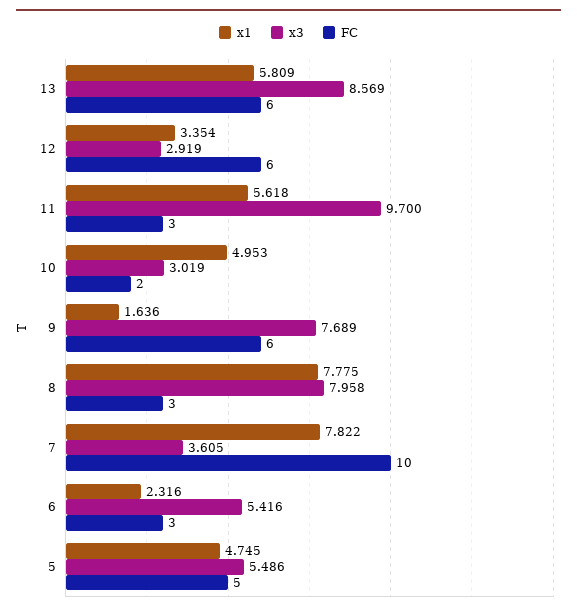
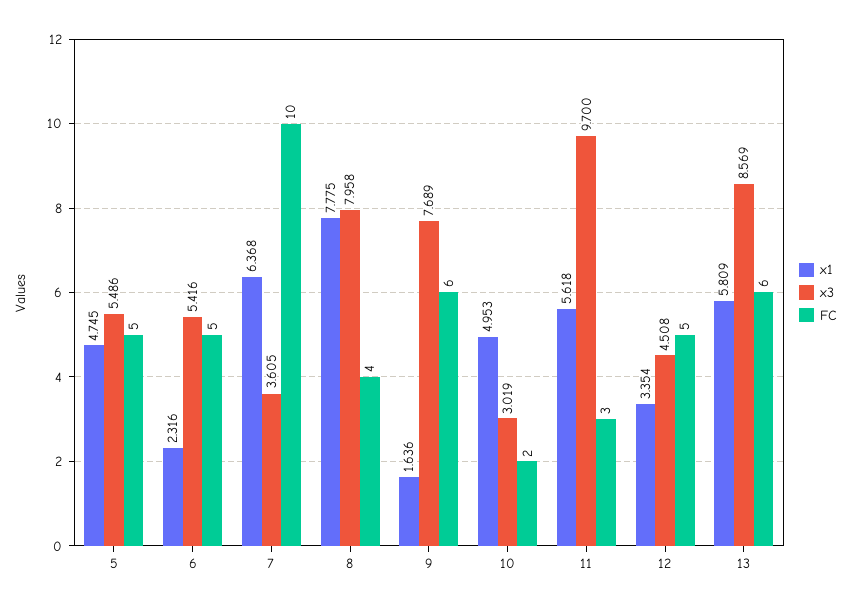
x3, 12: 2.919 -> 4.508
FC, 12: 6 -> 5
FC, 8: 3 -> 4
x1, 7: 7.822 -> 6.368
FC, 6: 3 -> 5

